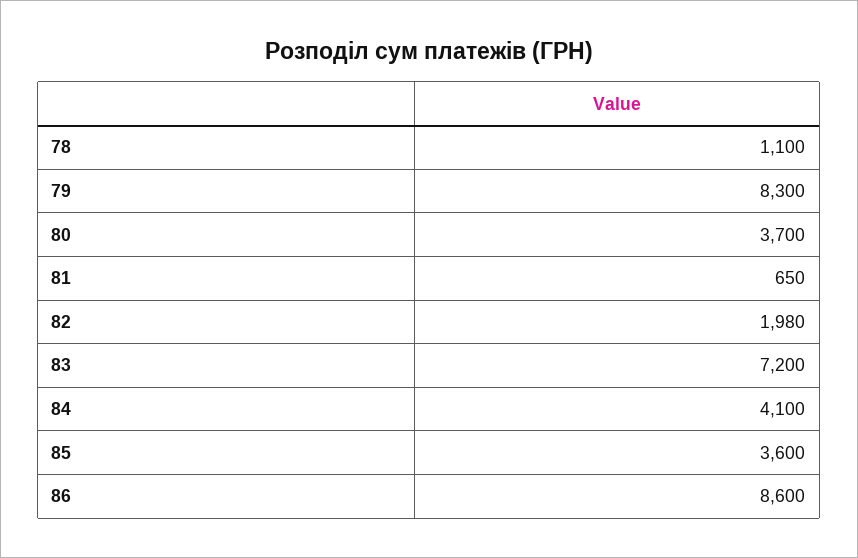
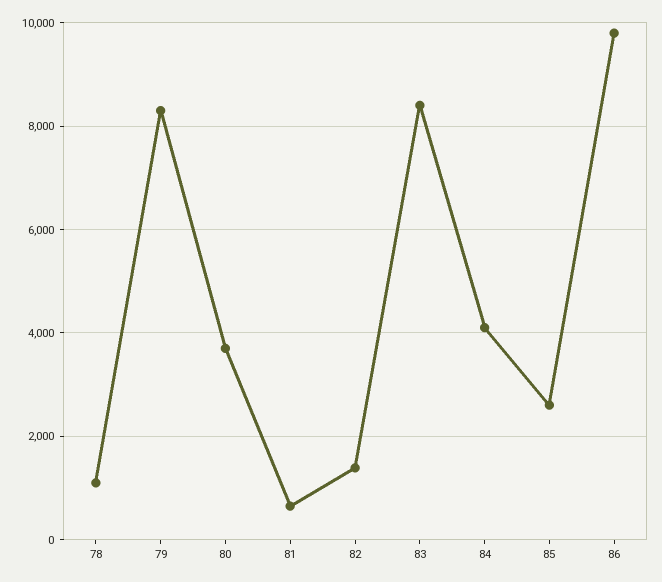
82: 1980 -> 1400
83: 7200 -> 8400
85: 3600 -> 2600
86: 8600 -> 9800

